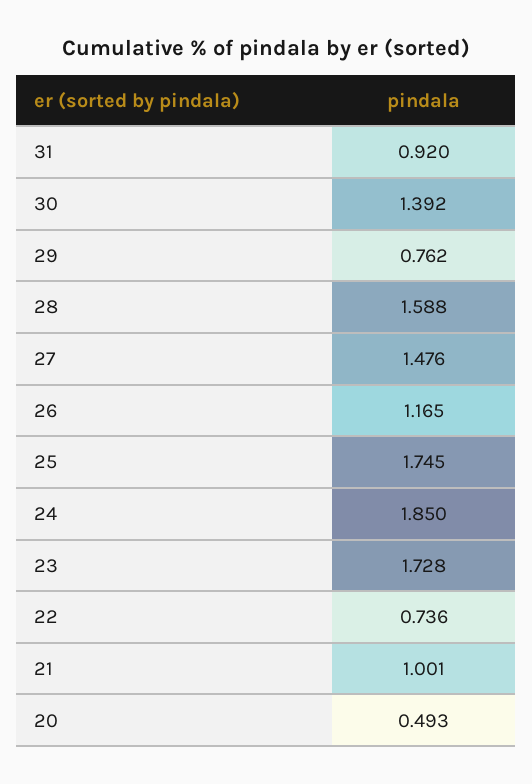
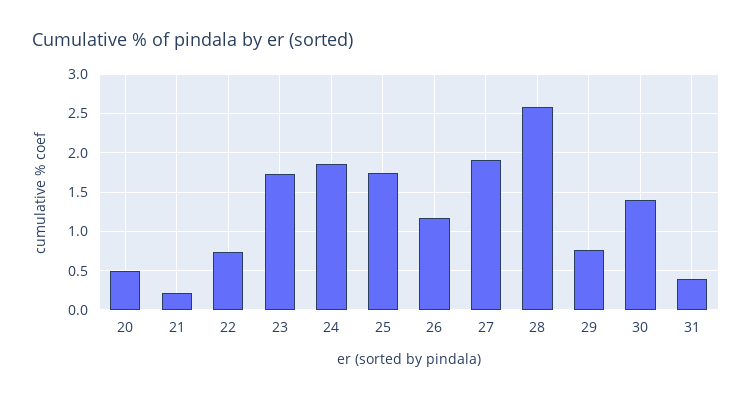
31: 0.92 -> 0.4
28: 1.588 -> 2.6
27: 1.476 -> 1.9
21: 1.001 -> 0.2

